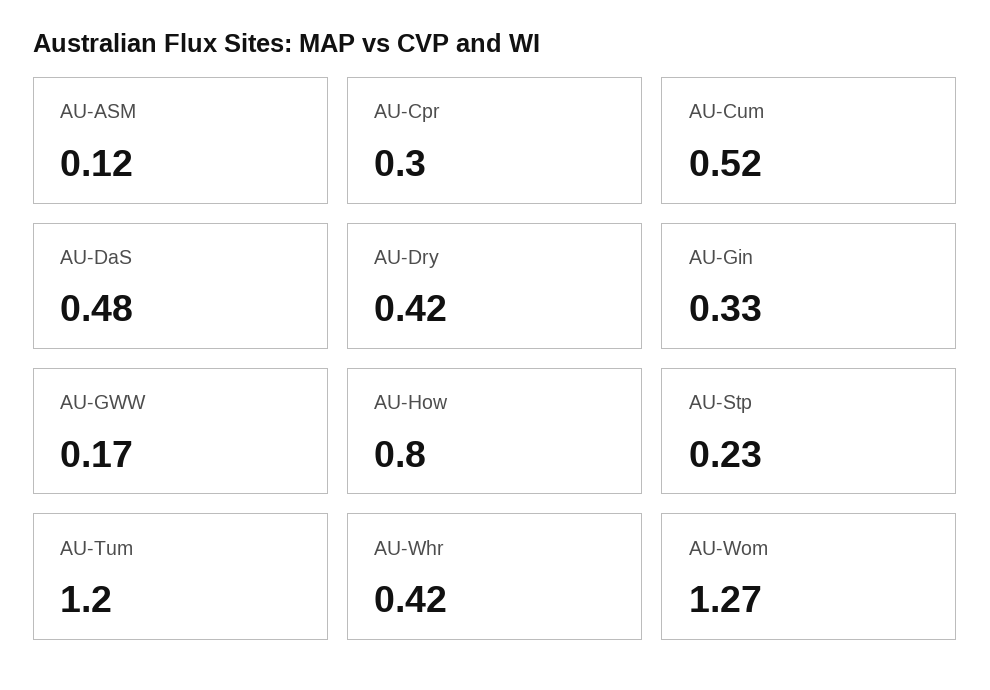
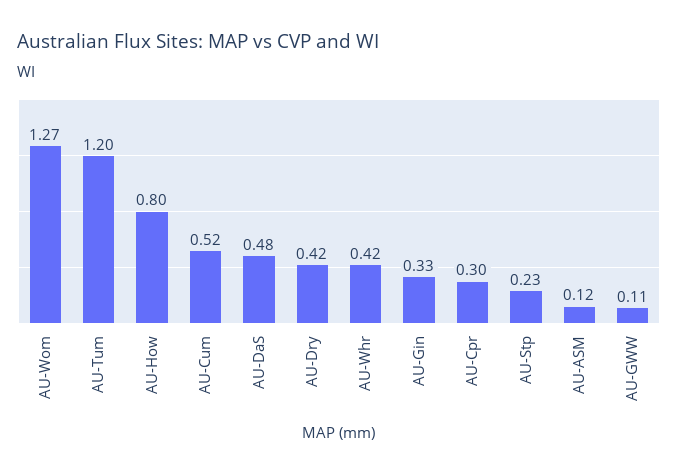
AU-GWW: 0.17 -> 0.11

